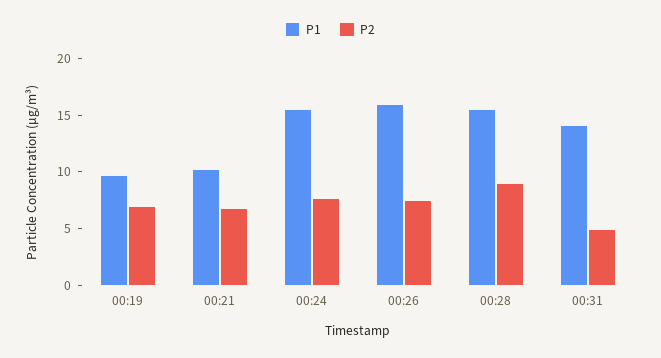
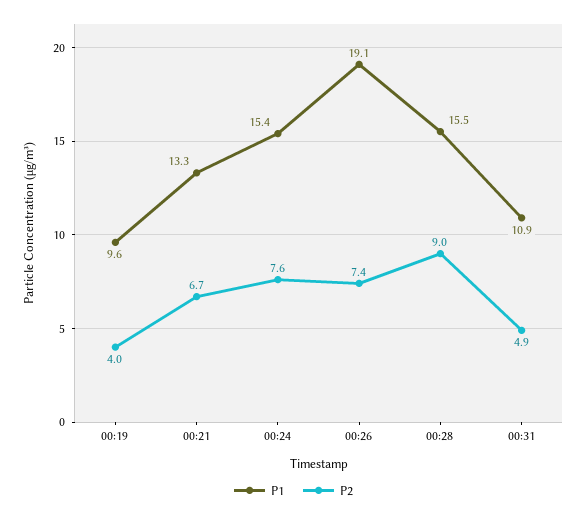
P2, 00:19: 7 -> 4
P1, 00:21: 10 -> 13.3
P1, 00:26: 16 -> 19.1
P1, 00:31: 14 -> 10.9

